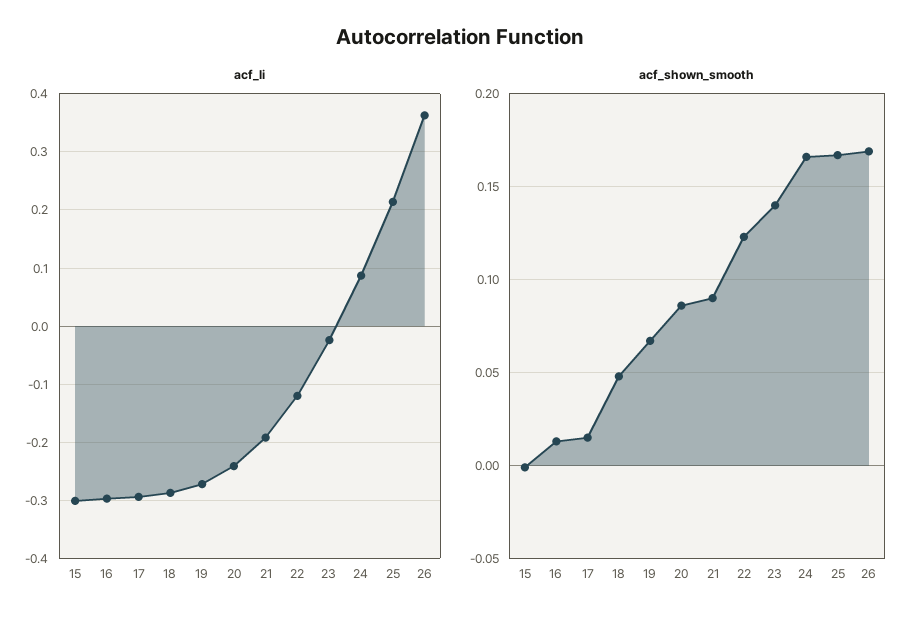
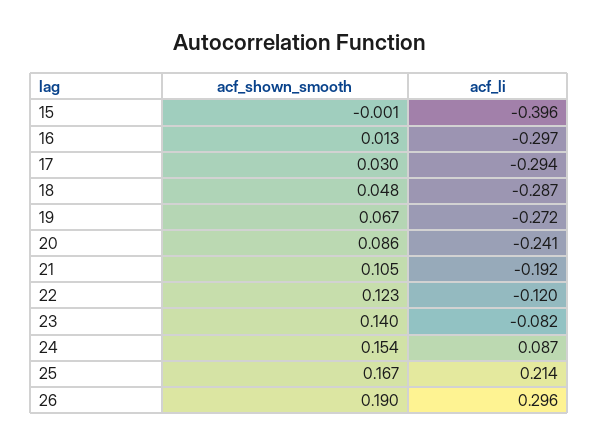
acf_li, 15: -0.3 -> -0.396
acf_li, 23: -0.02 -> -0.082
acf_li, 26: 0.36 -> 0.296
acf_shown_smooth, 17: 0.015 -> 0.03
acf_shown_smooth, 21: 0.09 -> 0.105
acf_shown_smooth, 24: 0.165 -> 0.154
acf_shown_smooth, 26: 0.17 -> 0.19

